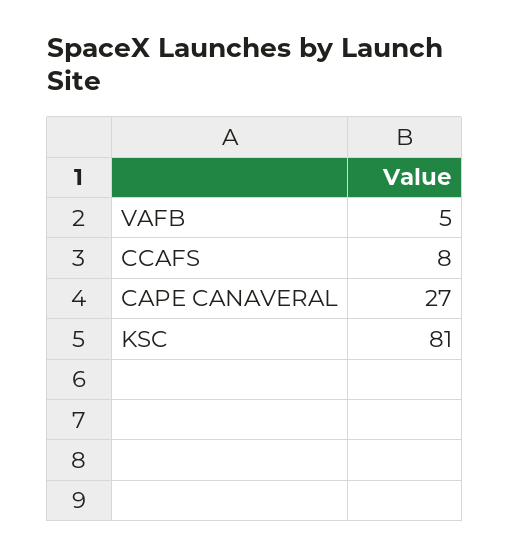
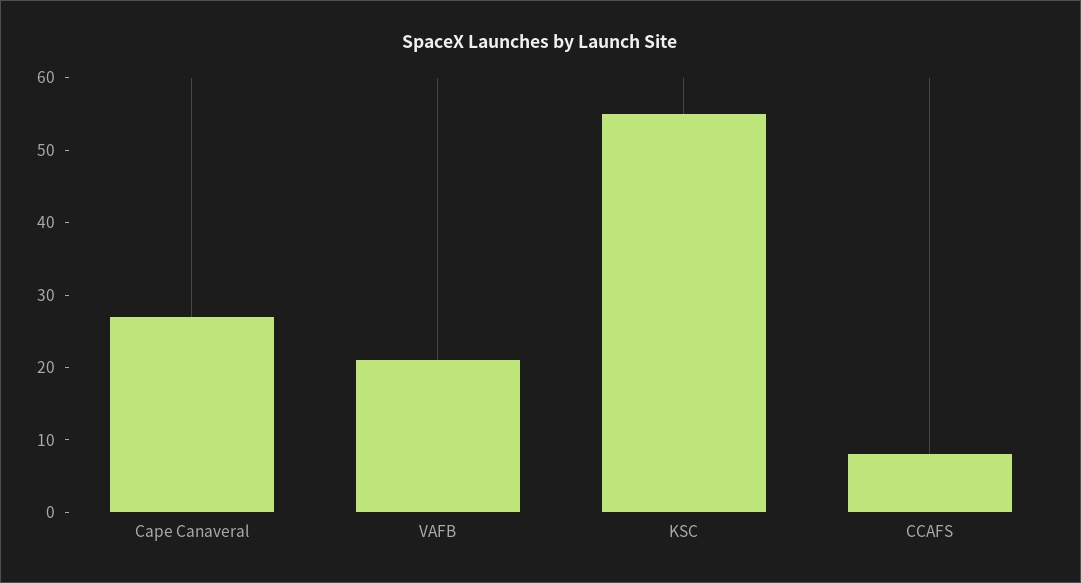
VAFB: 5 -> 20
KSC: 81 -> 55

